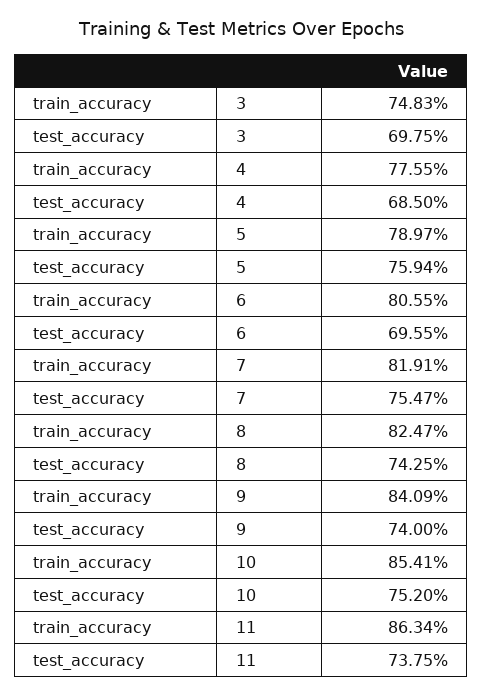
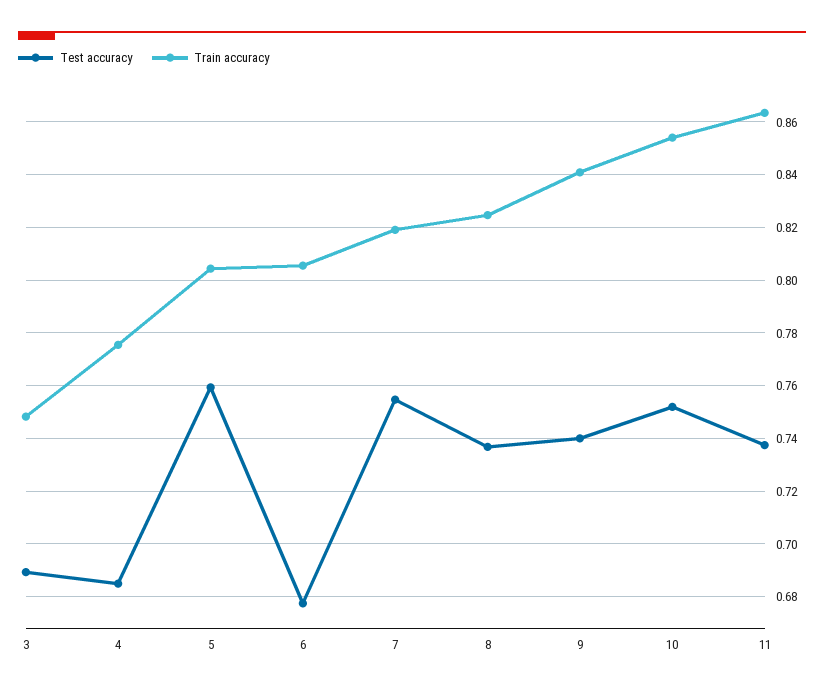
test_accuracy, 3: 0.6975 -> 0.69
train_accuracy, 5: 0.7897 -> 0.805
test_accuracy, 6: 0.6955 -> 0.6775
test_accuracy, 8: 0.7425 -> 0.7375

